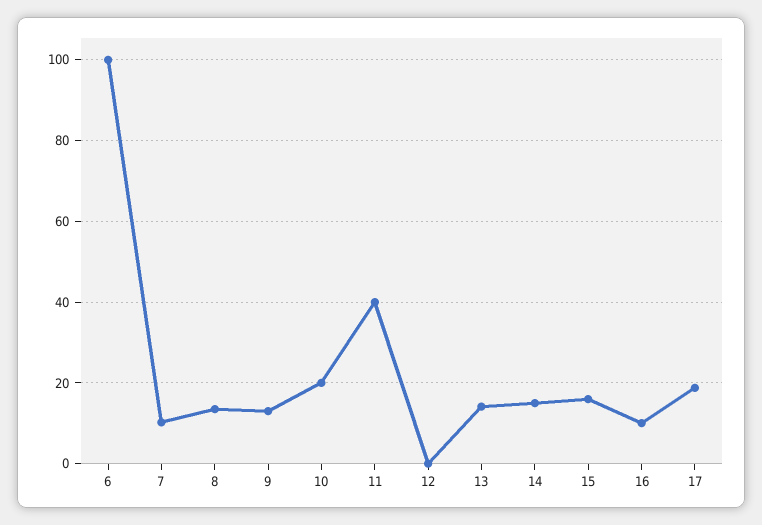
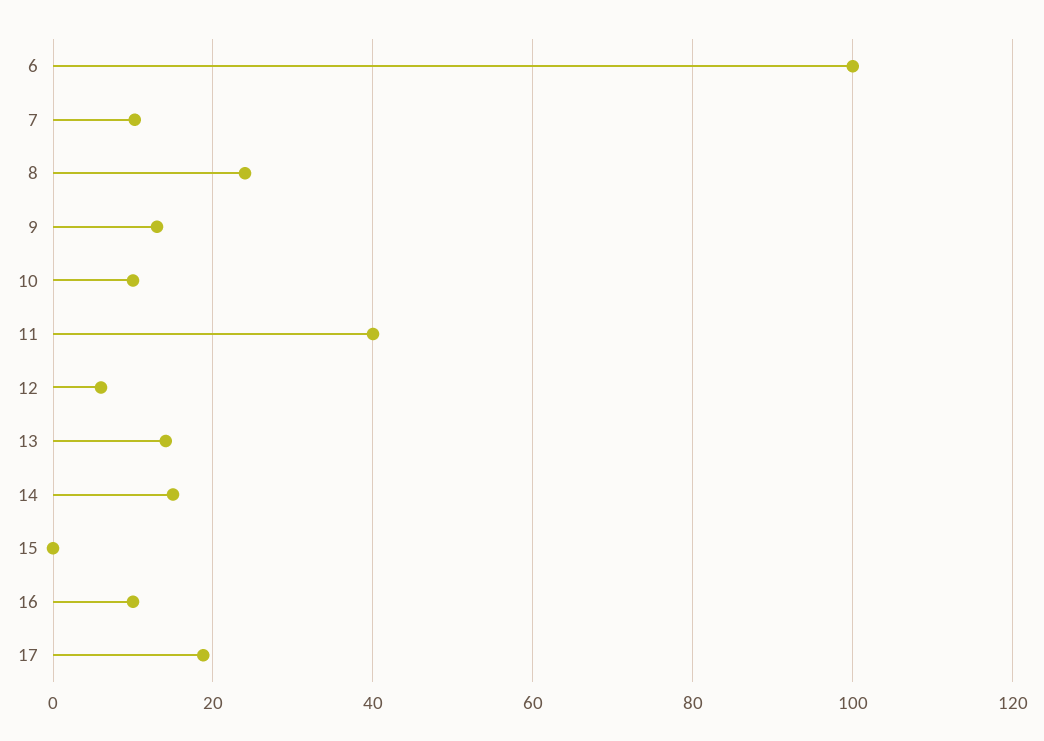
8: 14 -> 24
10: 20 -> 10
12: 0 -> 6
15: 16 -> 0

